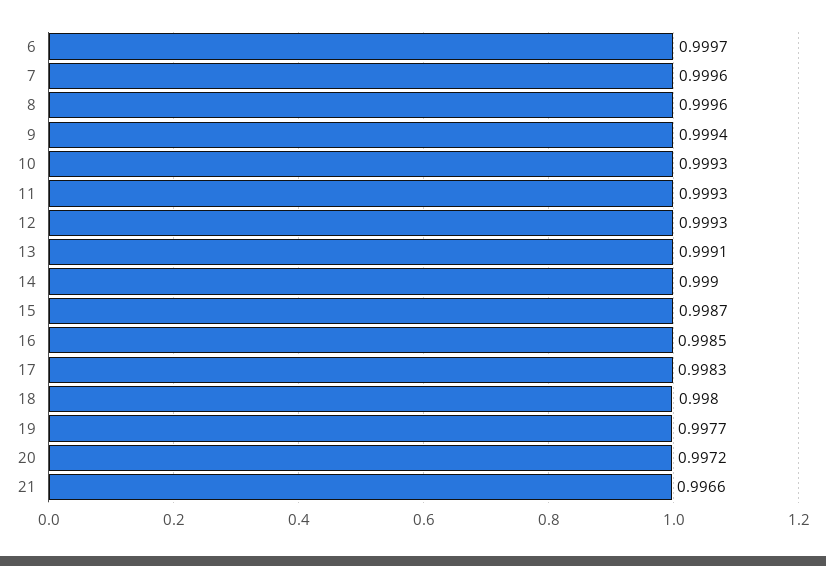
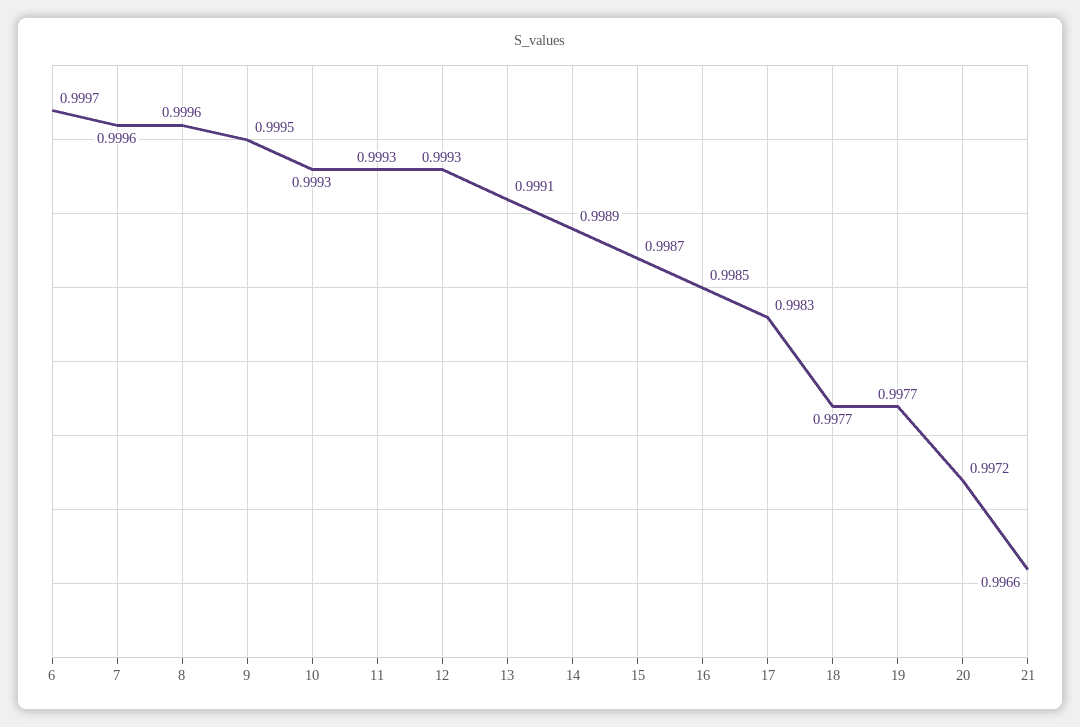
9: 0.9994 -> 0.9995
14: 0.999 -> 0.9989
18: 0.998 -> 0.9977

